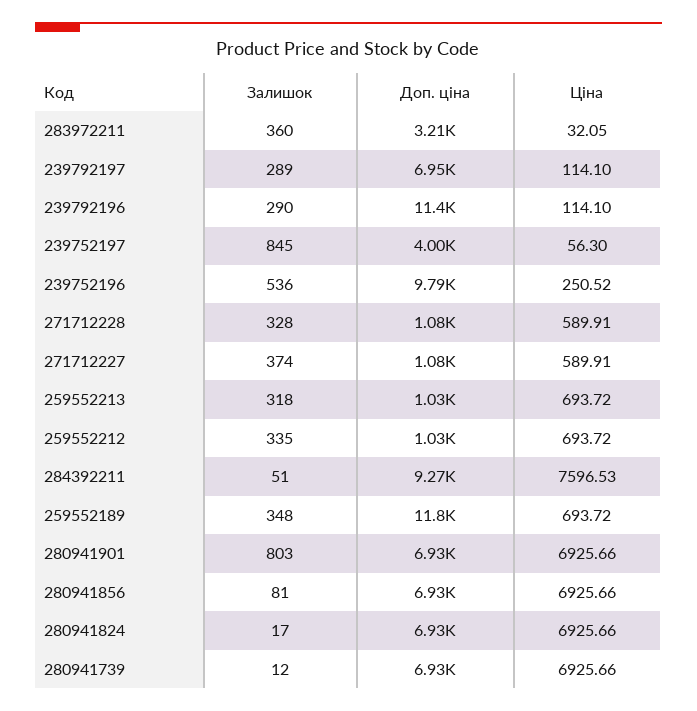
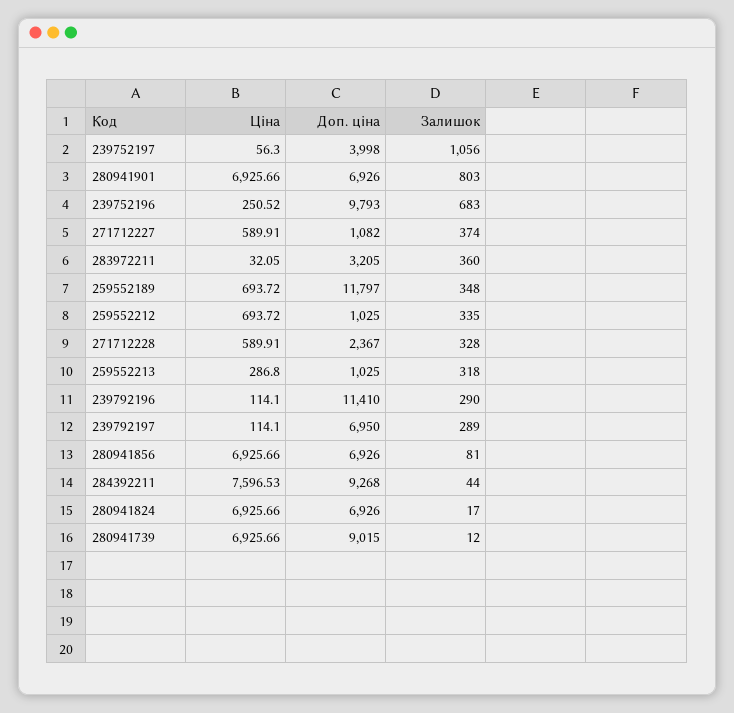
Залишок, 239752197: 845 -> 1056
Залишок, 239752196: 536 -> 683
Доп. ціна, 271712228: 1080 -> 2367
Ціна, 259552213: 693.72 -> 286.8
Залишок, 284392211: 51 -> 44
Доп. ціна, 280941739: 6930 -> 9015

